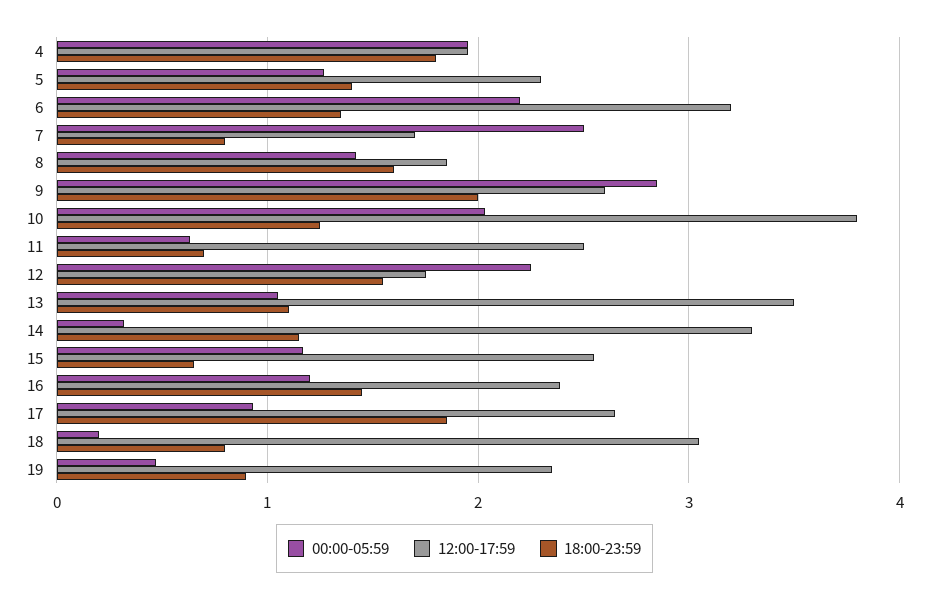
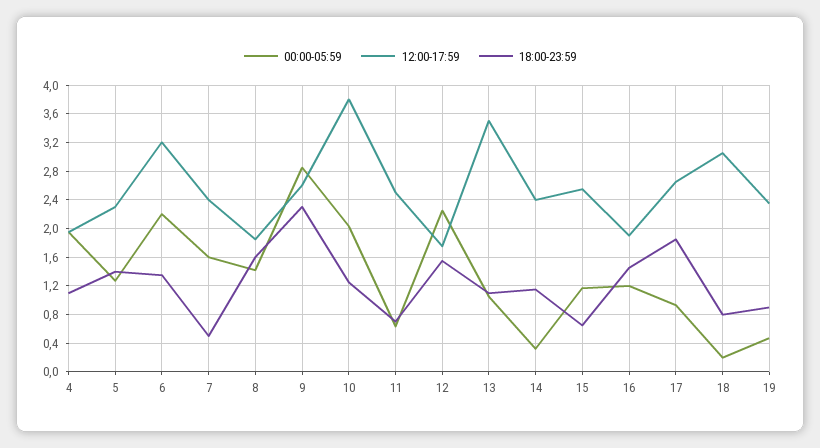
18:00-23:59, 4: 1.8 -> 1.1
00:00-05:59, 7: 2.5 -> 1.6
12:00-17:59, 7: 1.7 -> 2.4
18:00-23:59, 7: 0.8 -> 0.5
18:00-23:59, 9: 2 -> 2.3
12:00-17:59, 14: 3.3 -> 2.4
12:00-17:59, 16: 2.4 -> 1.9

